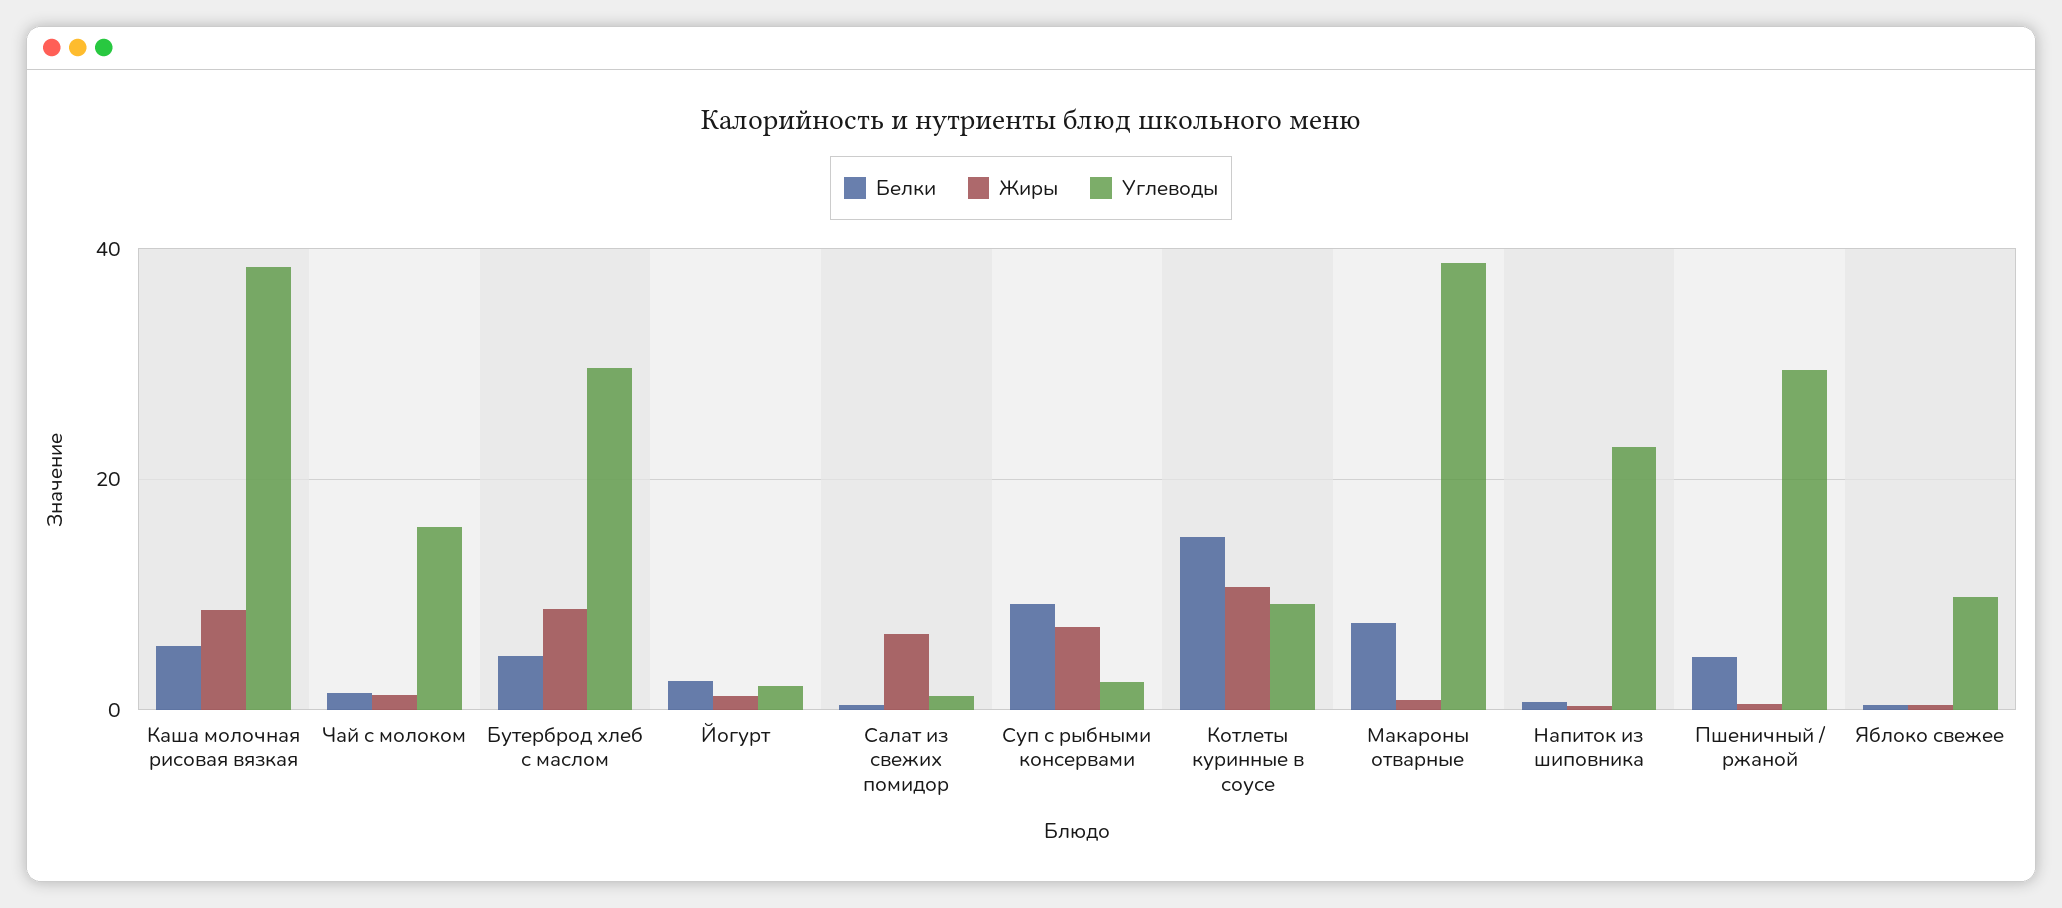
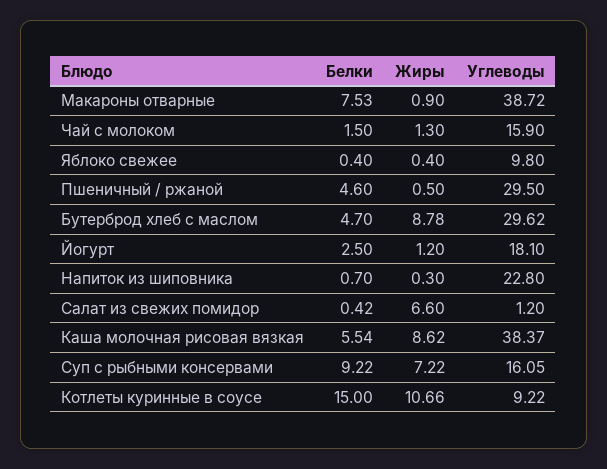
Углеводы, Йогурт: 2 -> 18.1
Углеводы, Суп с рыбными консервами: 2 -> 16.05

